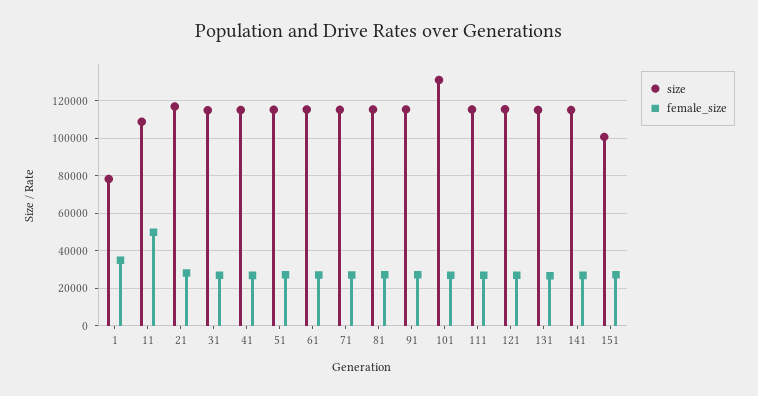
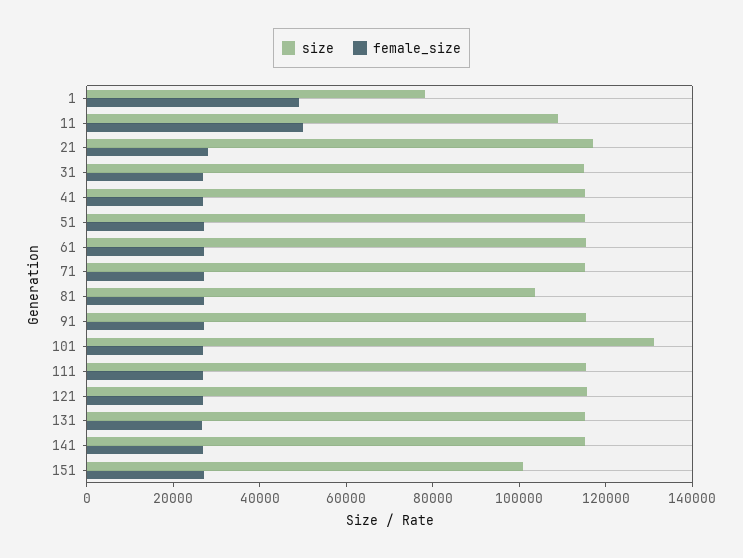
female_size, 1: 35000 -> 50000
size, 81: 115000 -> 105000

